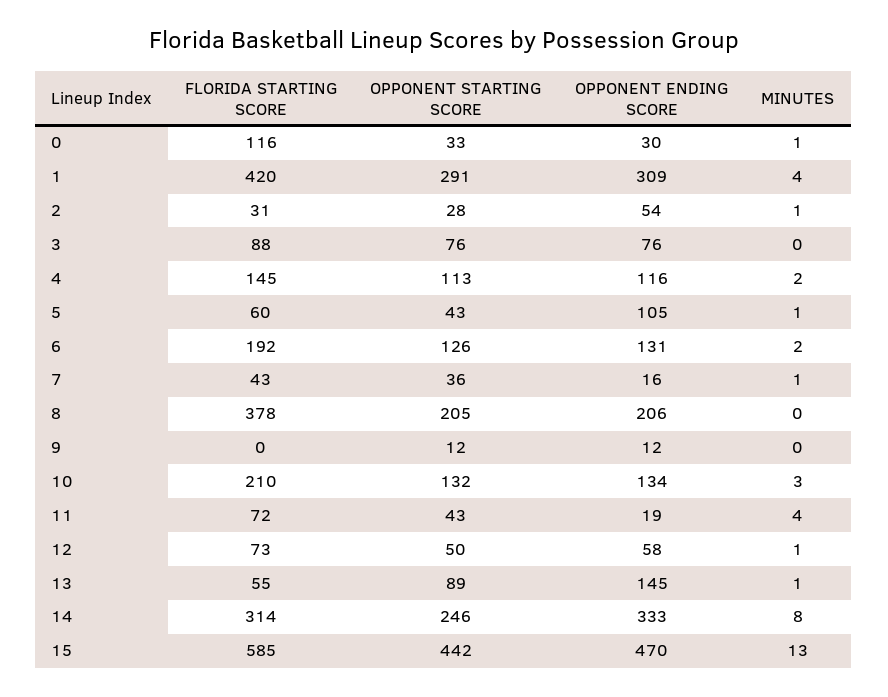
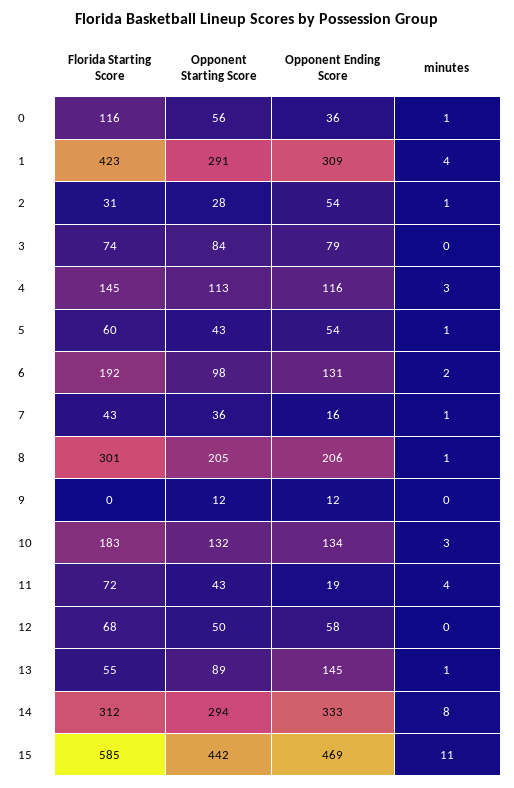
OPPONENT STARTING SCORE, 0: 33 -> 56
OPPONENT ENDING SCORE, 0: 30 -> 36
FLORIDA STARTING SCORE, 1: 420 -> 423
FLORIDA STARTING SCORE, 3: 88 -> 74
OPPONENT STARTING SCORE, 3: 76 -> 84
OPPONENT ENDING SCORE, 3: 76 -> 79
MINUTES, 4: 2 -> 3
OPPONENT ENDING SCORE, 5: 105 -> 54
OPPONENT STARTING SCORE, 6: 126 -> 98
FLORIDA STARTING SCORE, 8: 378 -> 301
MINUTES, 8: 0 -> 1
FLORIDA STARTING SCORE, 10: 210 -> 183
FLORIDA STARTING SCORE, 12: 73 -> 68
MINUTES, 12: 1 -> 0
FLORIDA STARTING SCORE, 14: 314 -> 312
OPPONENT STARTING SCORE, 14: 246 -> 294
OPPONENT ENDING SCORE, 15: 470 -> 469
MINUTES, 15: 13 -> 11

